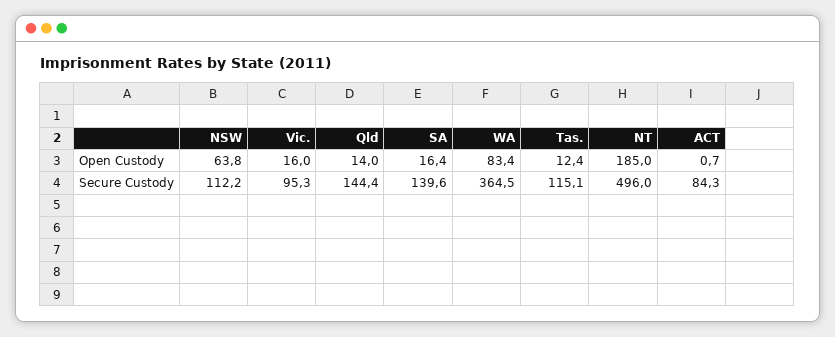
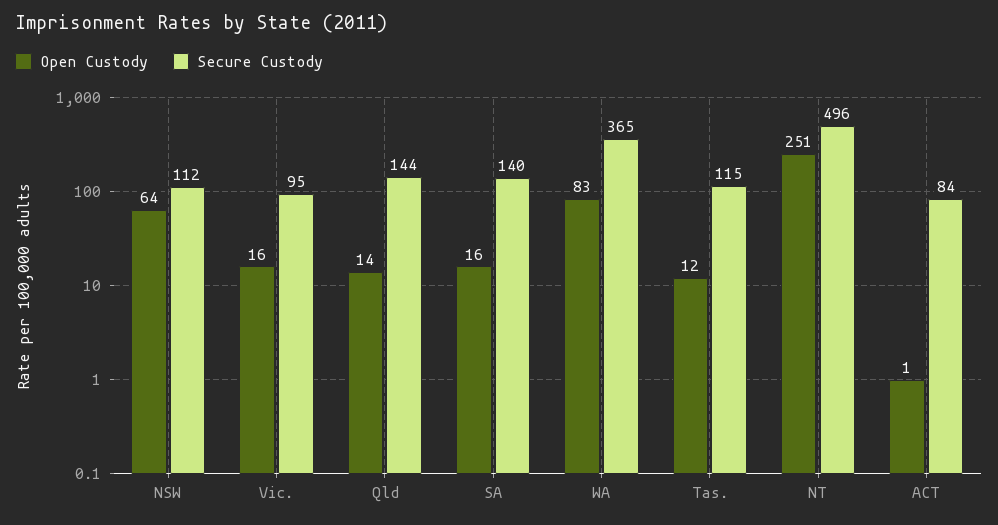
Open Custody, NT: 185 -> 251

